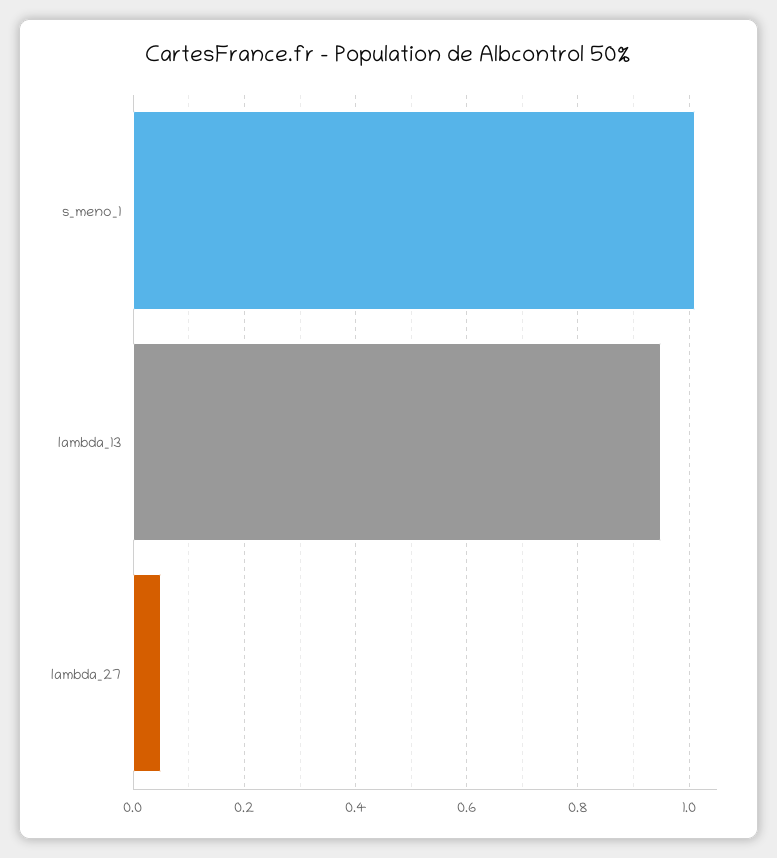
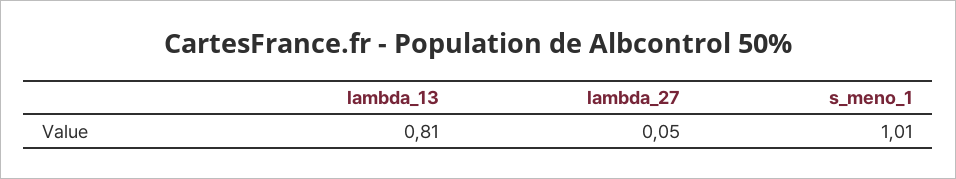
lambda_13: 0.95 -> 0.81

